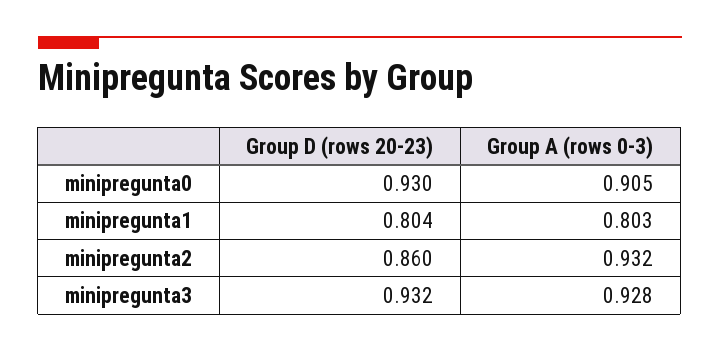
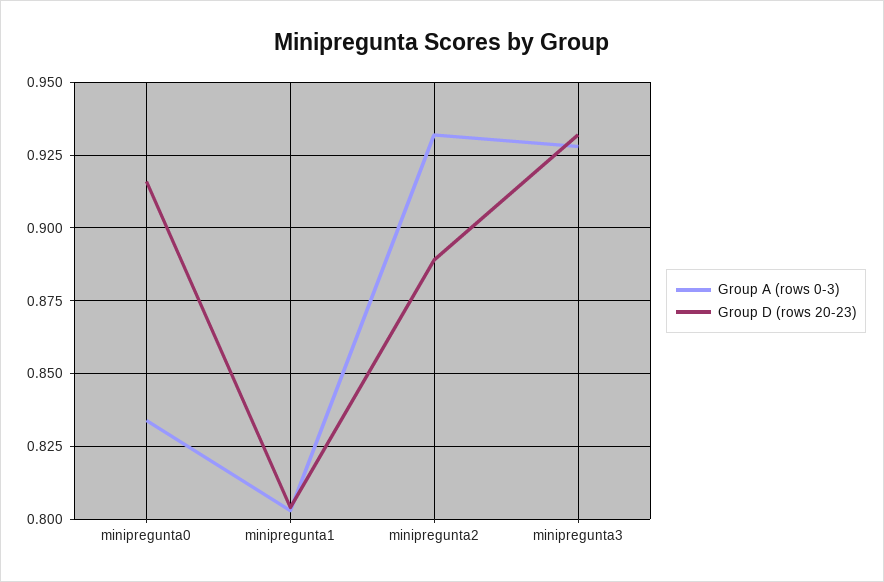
Group D (rows 20-23), minipregunta0: 0.93 -> 0.915
Group A (rows 0-3), minipregunta0: 0.905 -> 0.835
Group D (rows 20-23), minipregunta2: 0.86 -> 0.89

